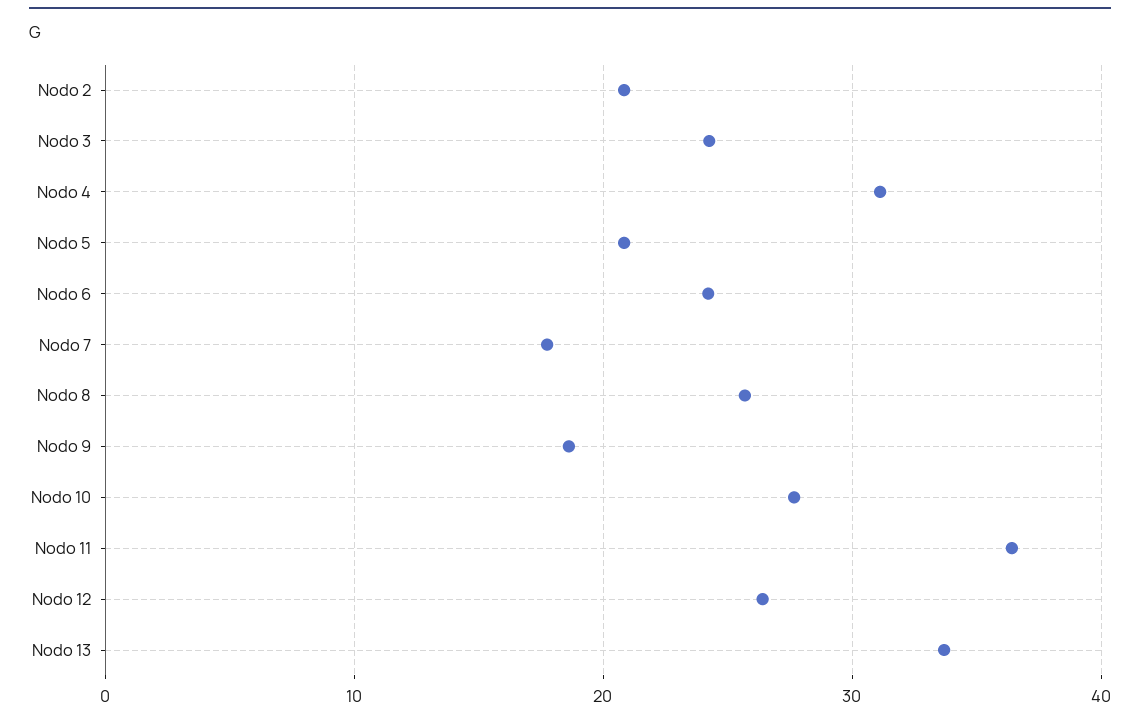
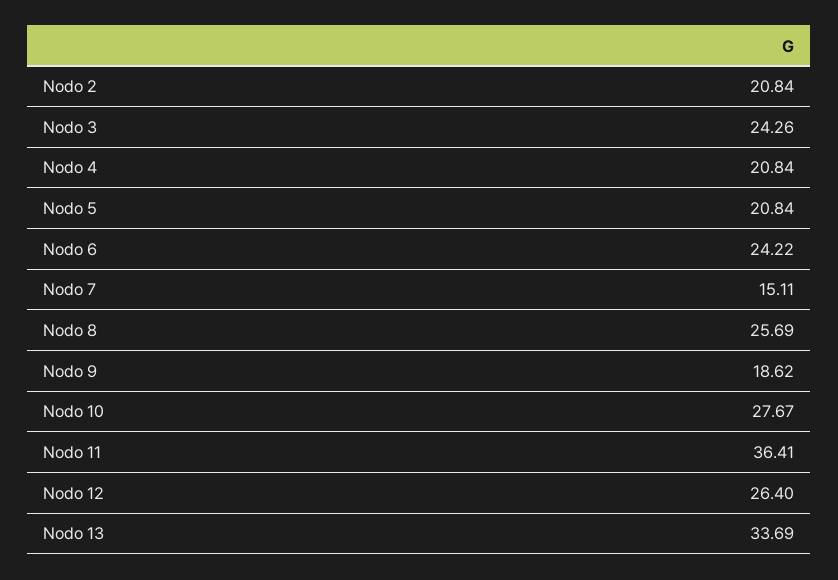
Nodo 4: 31 -> 20.84
Nodo 7: 18 -> 15.11

